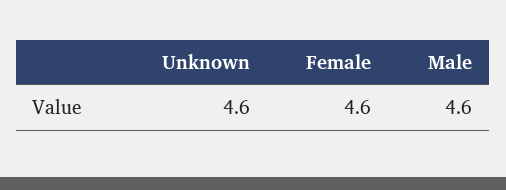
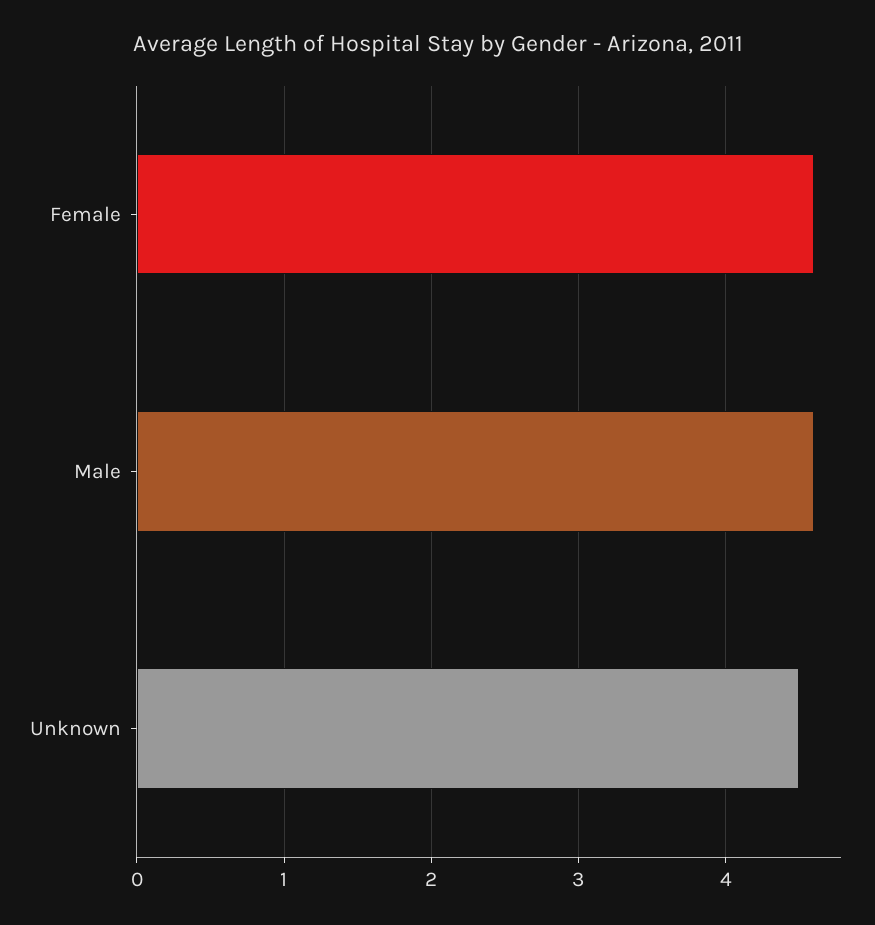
Unknown: 4.6 -> 4.5

